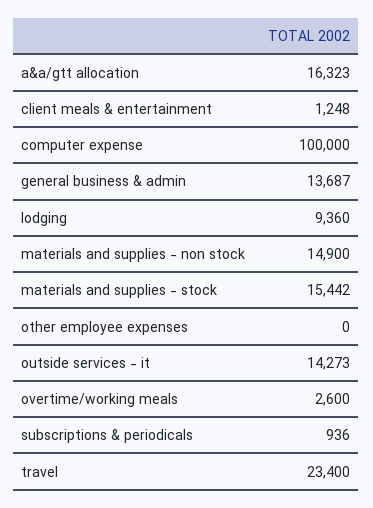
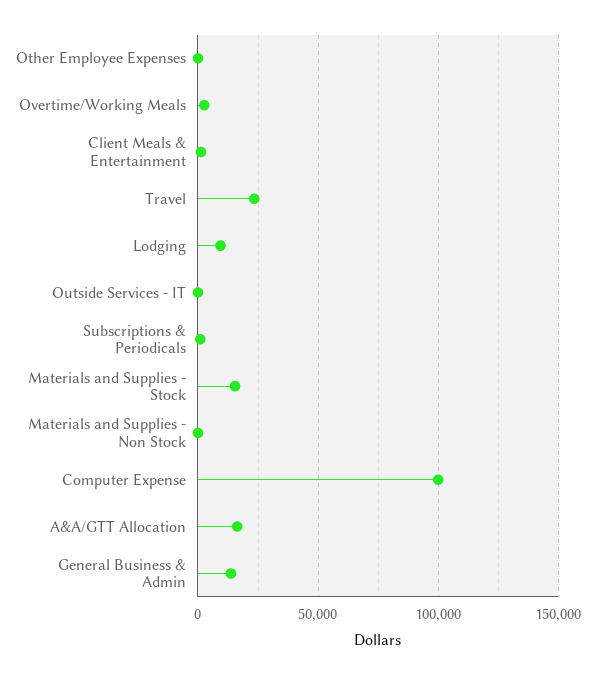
materials and supplies - non stock: 14900 -> 0
outside services - it: 14273 -> 0

